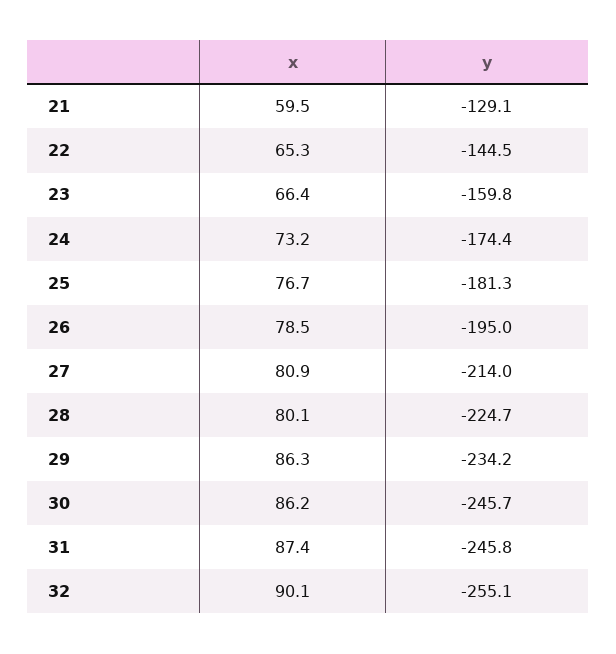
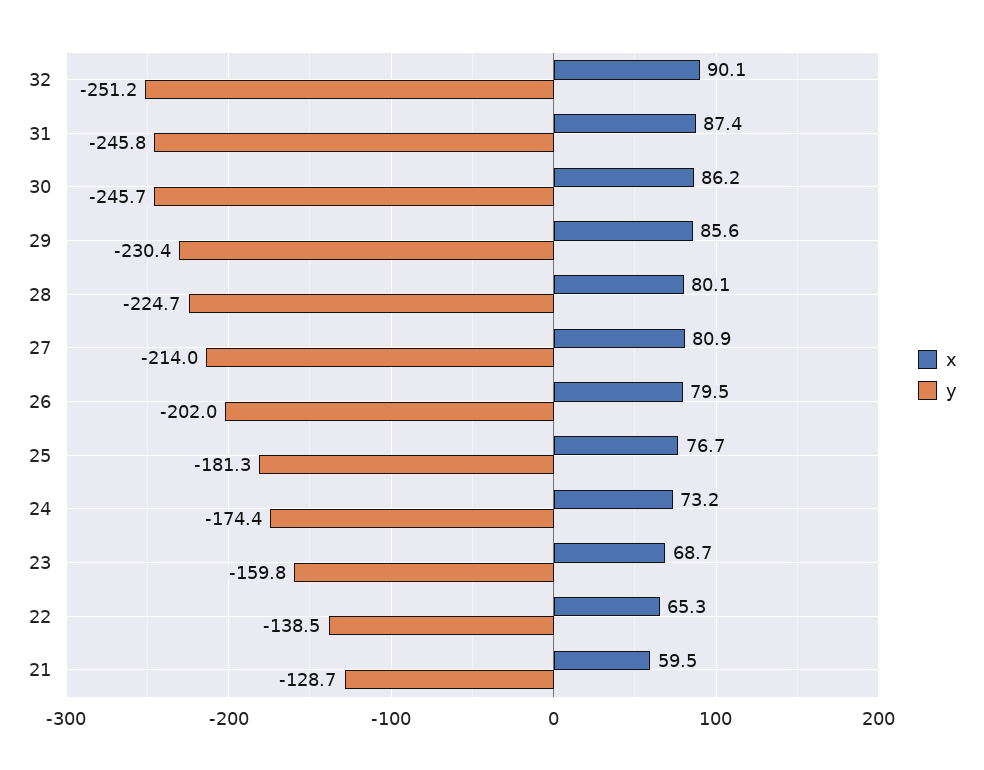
y, 21: -129.1 -> -128.7
y, 22: -144.5 -> -138.5
x, 23: 66.4 -> 68.7
x, 26: 78.5 -> 79.5
y, 26: -195 -> -202
x, 29: 86.3 -> 85.6
y, 29: -234.2 -> -230.4
y, 32: -255.1 -> -251.2

